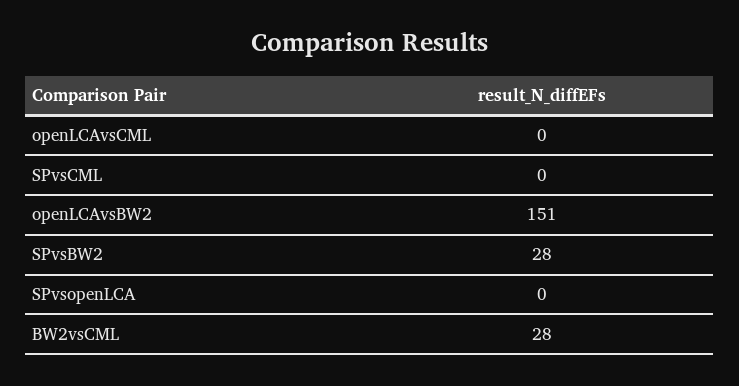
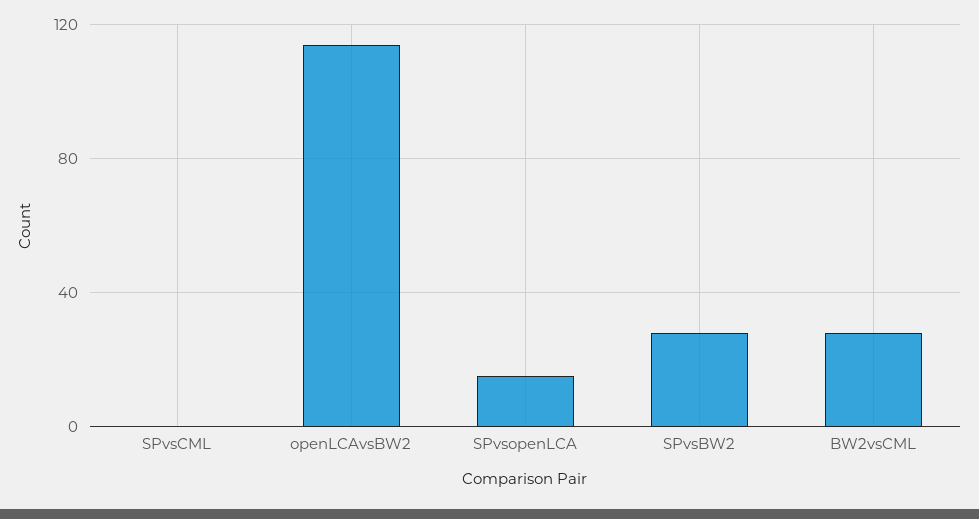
openLCAvsCML: 0 -> none
openLCAvsBW2: 151 -> 115
SPvsopenLCA: 0 -> 15

